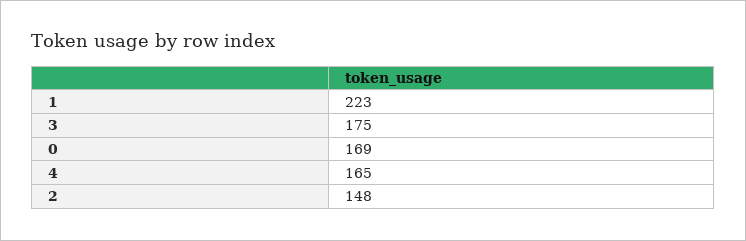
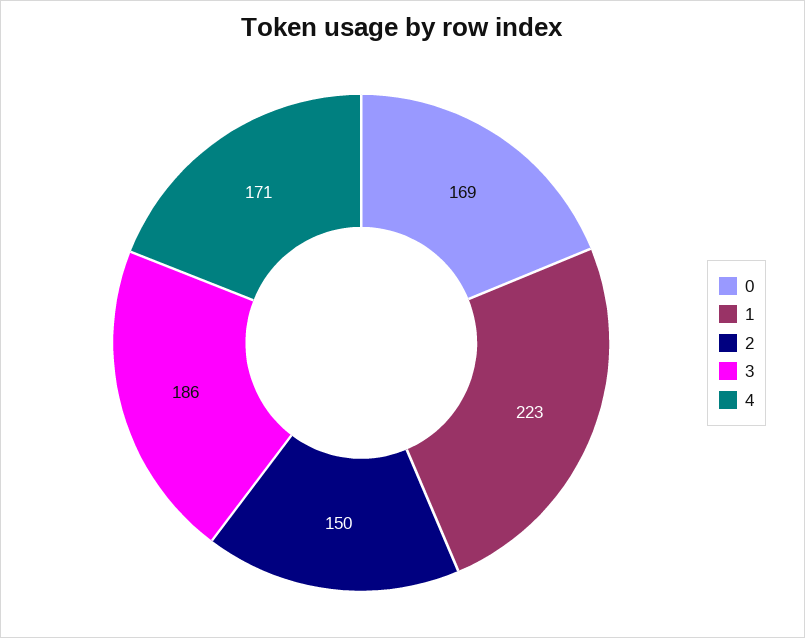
3: 175 -> 186
4: 165 -> 171
2: 148 -> 150

